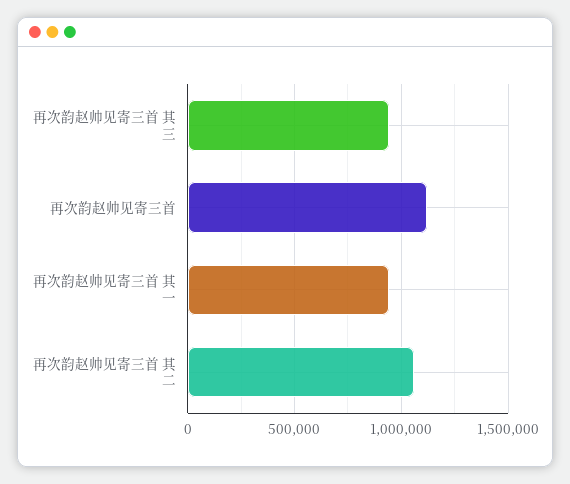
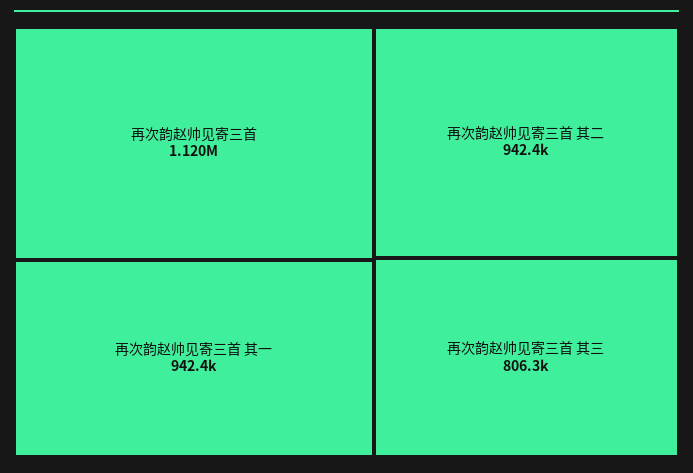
再次韵赵帅见寄三首 其三: 950000 -> 806300
再次韵赵帅见寄三首 其二: 1050000 -> 942400

